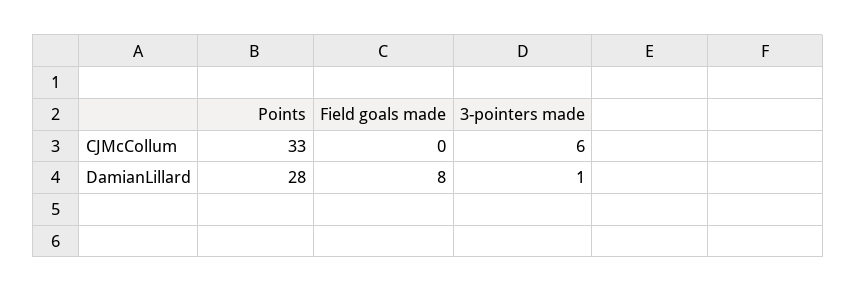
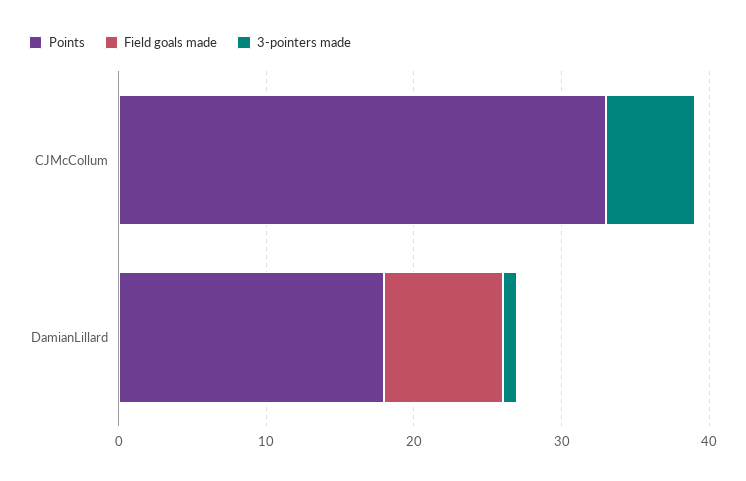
Points, DamianLillard: 28 -> 18

